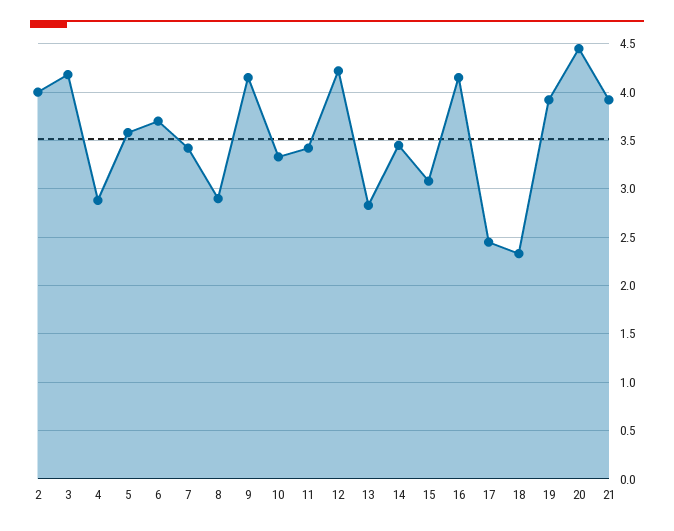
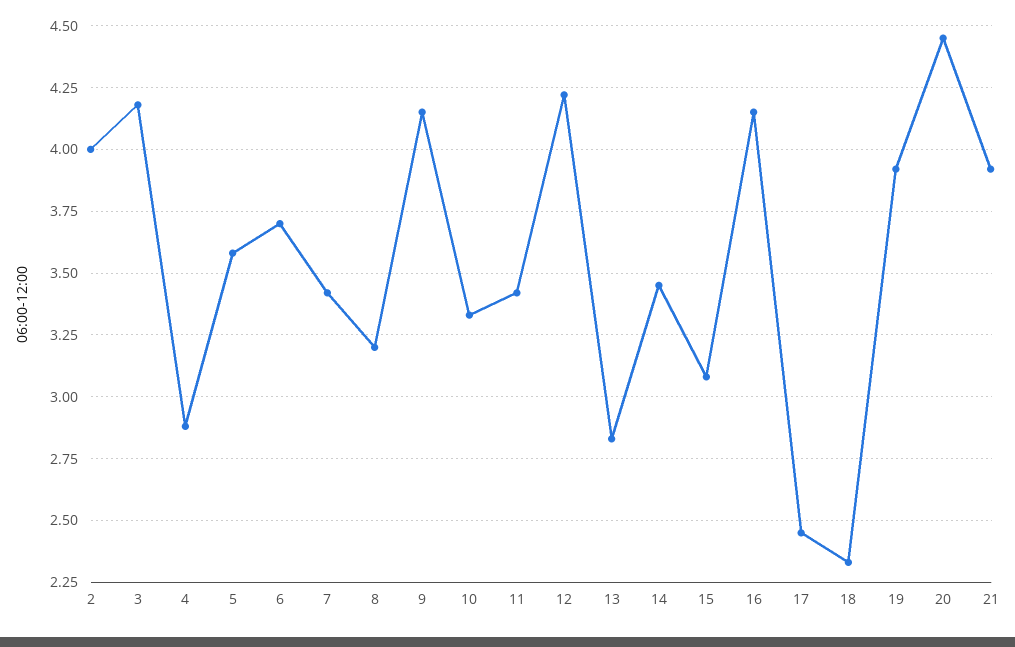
8: 2.9 -> 3.2

